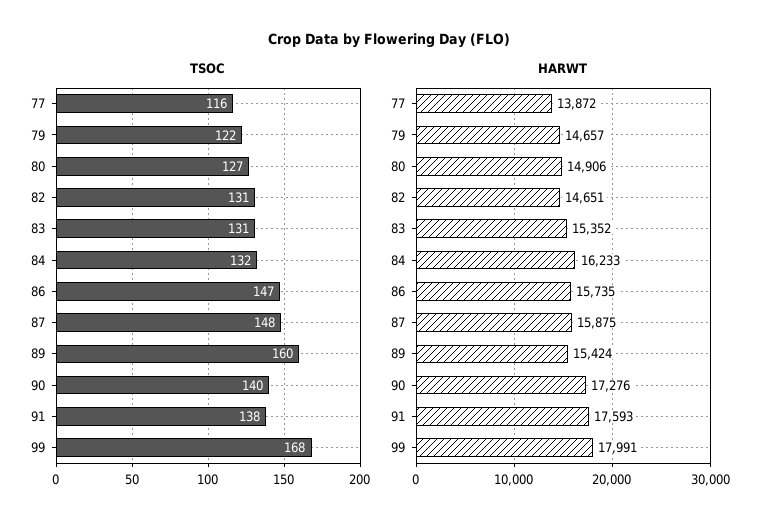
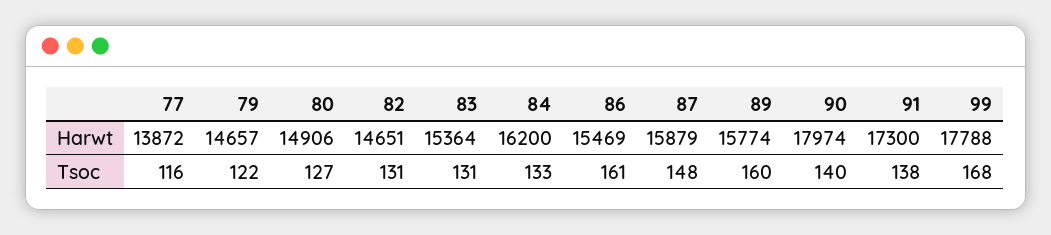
TSOC, 84: 132 -> 133
TSOC, 86: 147 -> 161
HARWT, 83: 15352 -> 15364
HARWT, 84: 16233 -> 16200
HARWT, 86: 15735 -> 15469
HARWT, 87: 15875 -> 15879
HARWT, 89: 15424 -> 15774
HARWT, 90: 17276 -> 17974
HARWT, 91: 17593 -> 17300
HARWT, 99: 17991 -> 17788

